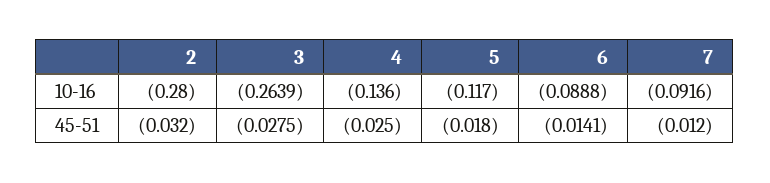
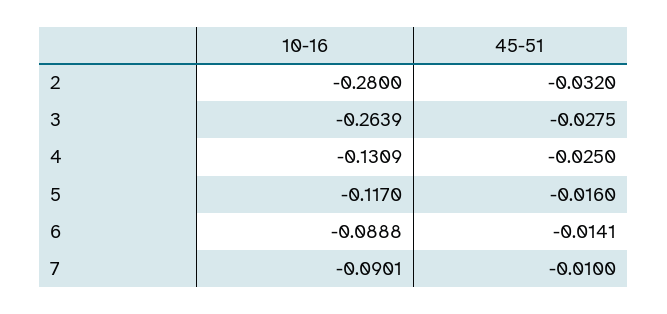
4, 10-16: -0.136 -> -0.1309
7, 10-16: -0.0916 -> -0.0901
5, 45-51: -0.018 -> -0.016
7, 45-51: -0.012 -> -0.01

